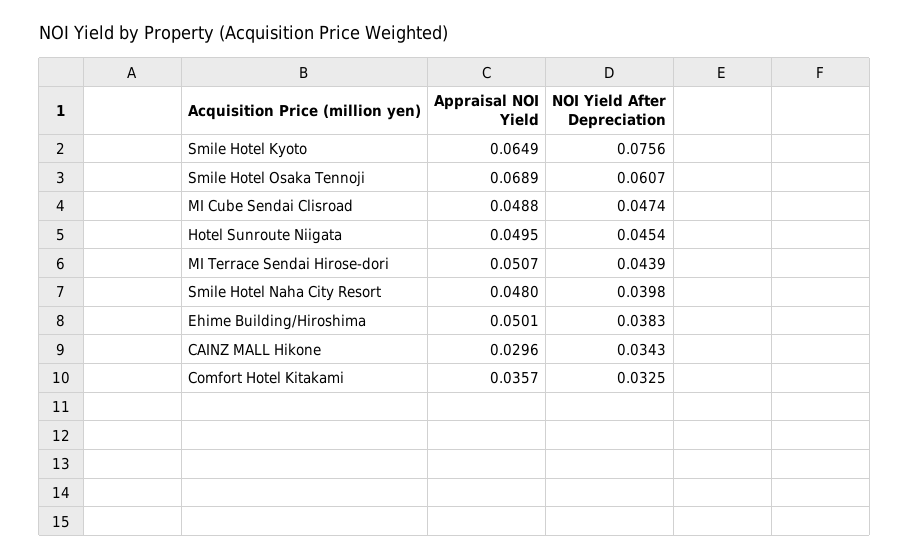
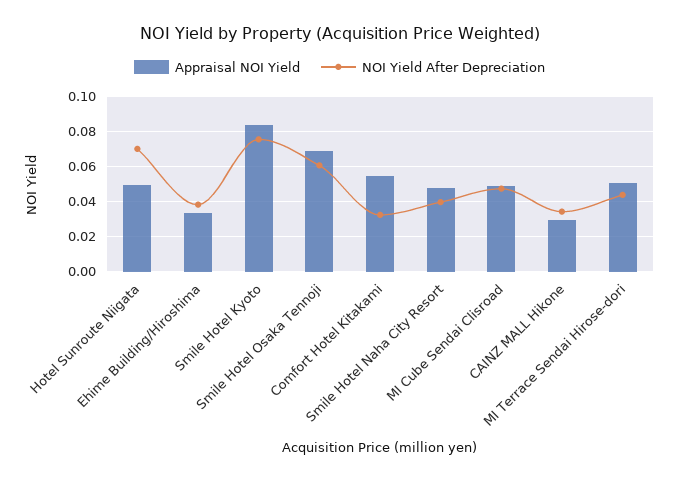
Appraisal NOI Yield, Smile Hotel Kyoto: 0.0649 -> 0.085
NOI Yield After Depreciation, Hotel Sunroute Niigata: 0.0454 -> 0.07
Appraisal NOI Yield, Ehime Building/Hiroshima: 0.0501 -> 0.035
Appraisal NOI Yield, Comfort Hotel Kitakami: 0.0357 -> 0.055

